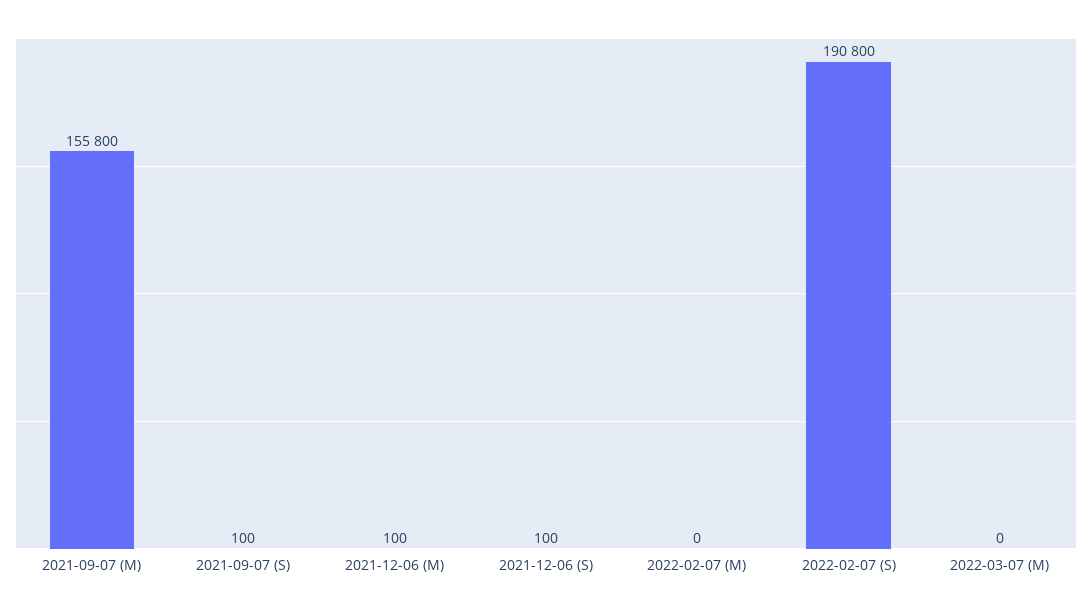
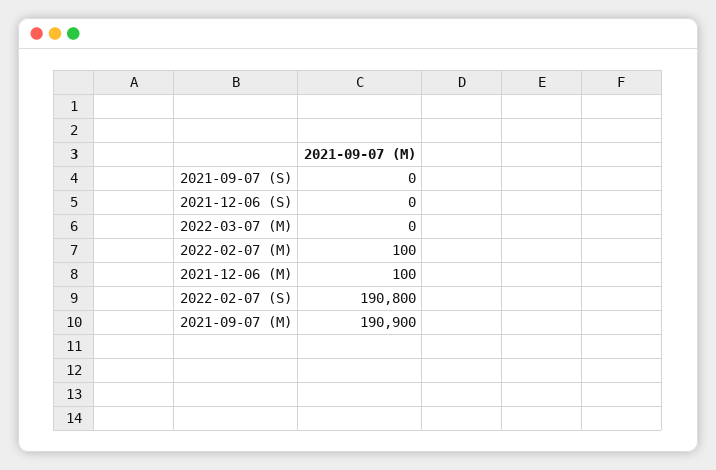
2021-09-07 (M): 155800 -> 190900
2021-09-07 (S): 100 -> 0
2021-12-06 (S): 100 -> 0
2022-02-07 (M): 0 -> 100

